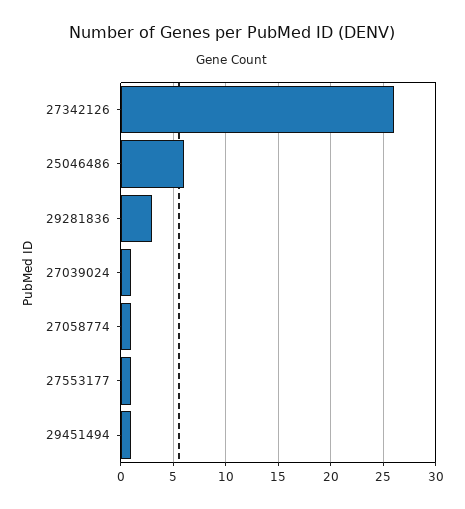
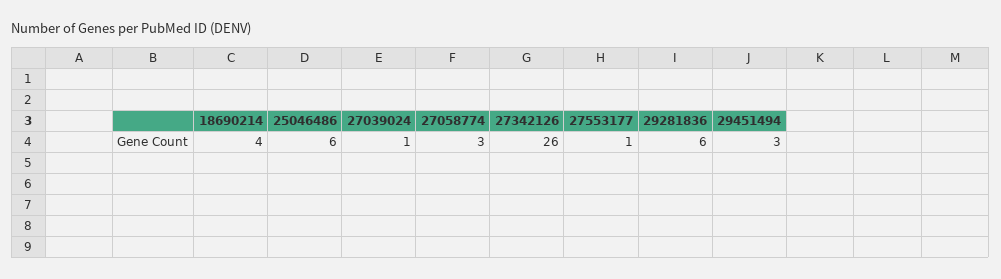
29281836: 3 -> 6
27058774: 1 -> 3
29451494: 1 -> 3
18690214: none -> 4

